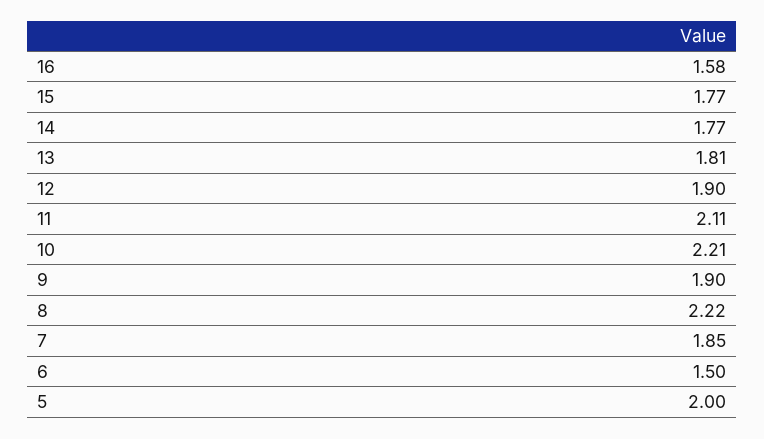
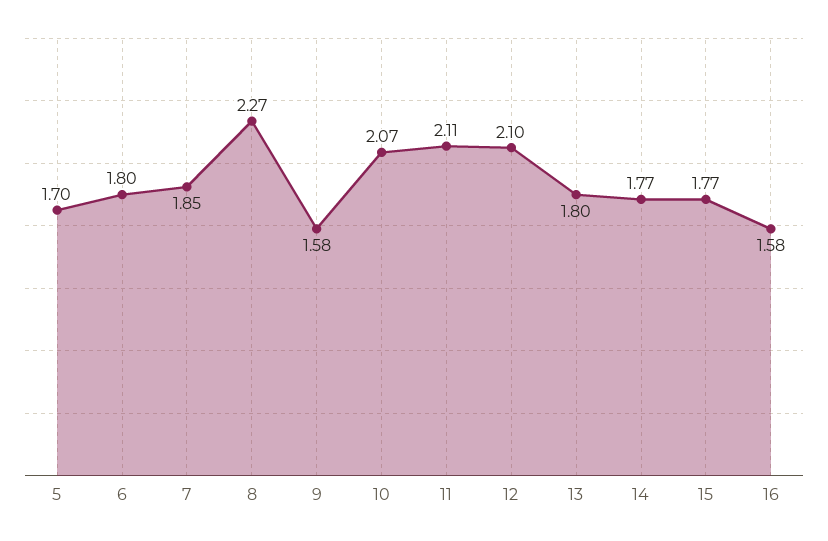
13: 1.81 -> 1.8
12: 1.9 -> 2.1
10: 2.21 -> 2.07
9: 1.9 -> 1.58
8: 2.22 -> 2.27
6: 1.5 -> 1.8
5: 2 -> 1.7

